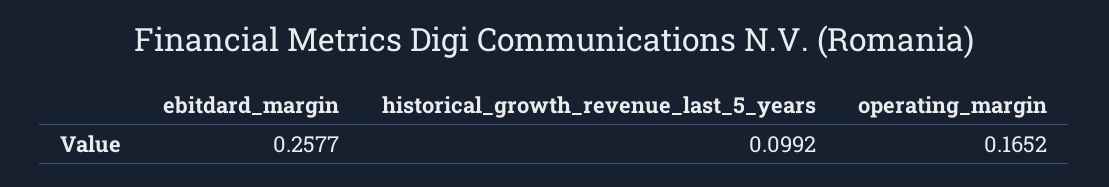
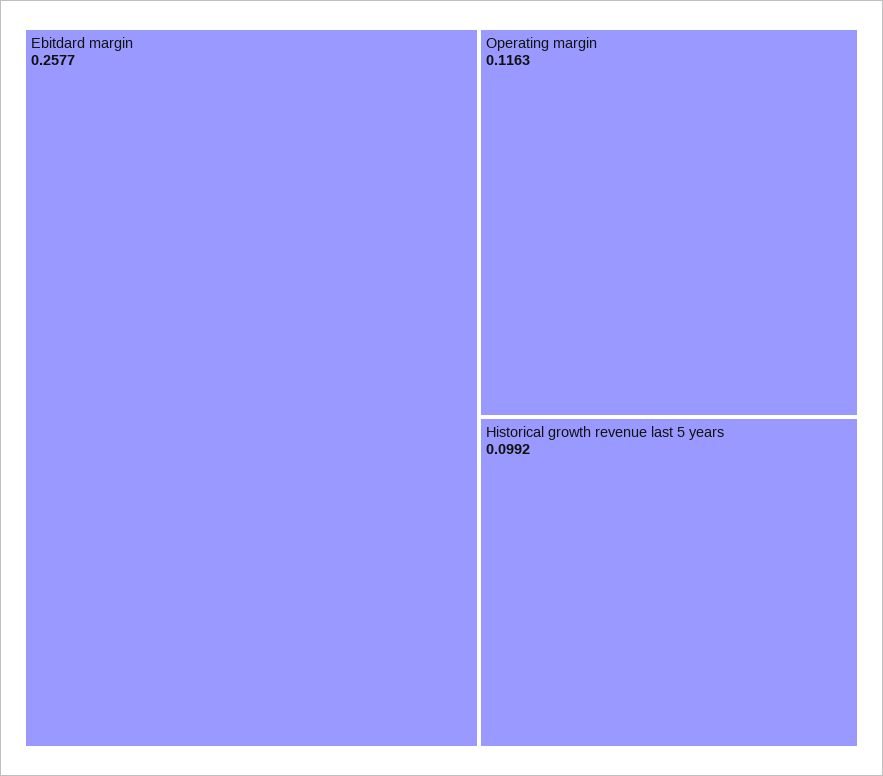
operating_margin: 0.1652 -> 0.1163

